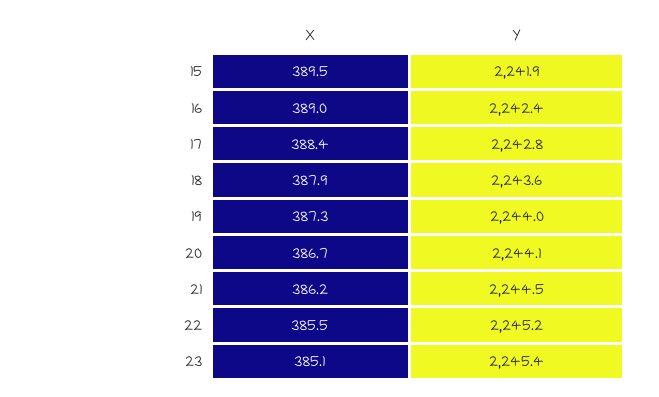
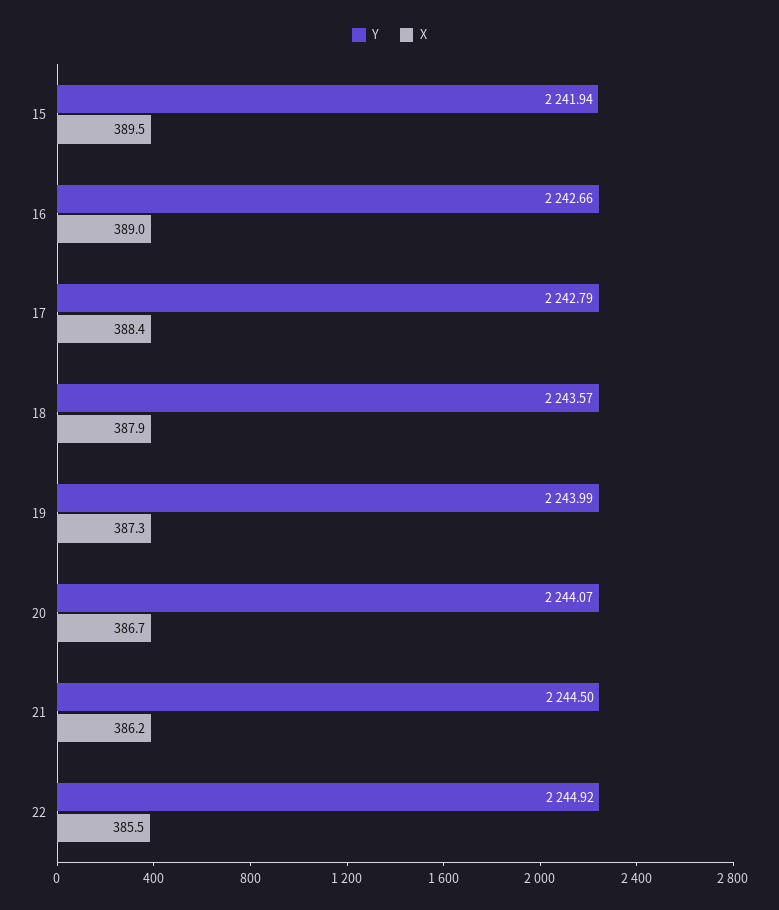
Y, 16: 2242.4 -> 2242.66
Y, 22: 2245.2 -> 2244.92
X, 23: 385.1 -> none
Y, 23: 2245.4 -> none

